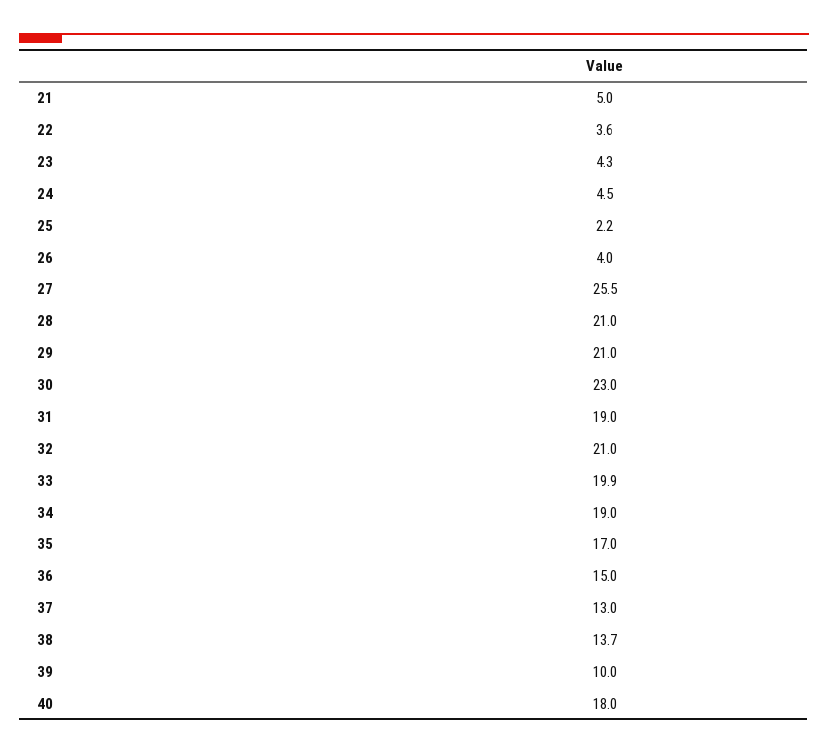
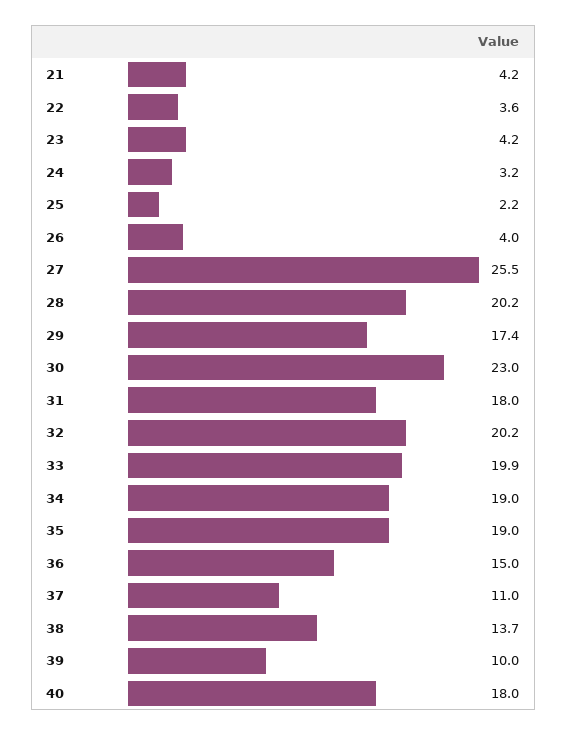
21: 5 -> 4.2
23: 4.3 -> 4.2
24: 4.5 -> 3.2
28: 21 -> 20.2
29: 21 -> 17.4
31: 19 -> 18
32: 21 -> 20.2
35: 17 -> 19
37: 13 -> 11

